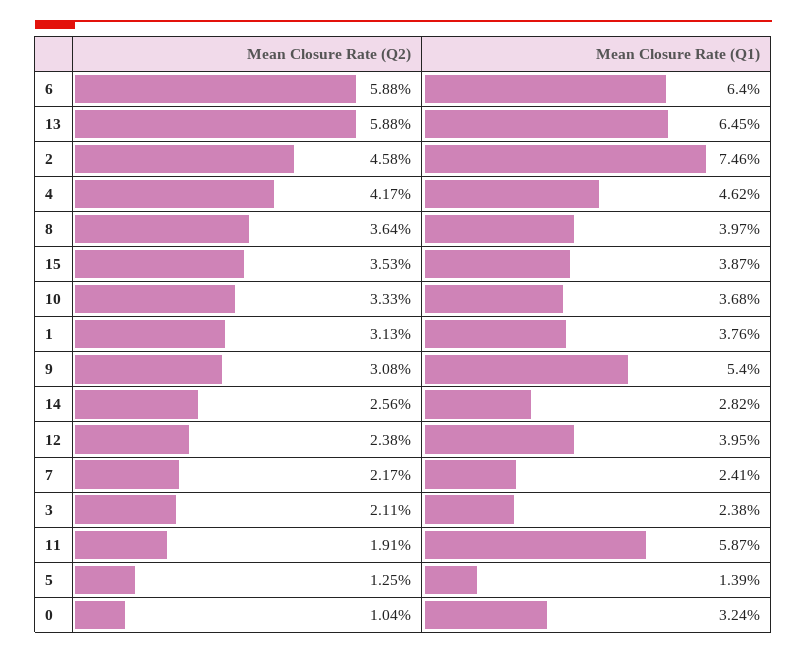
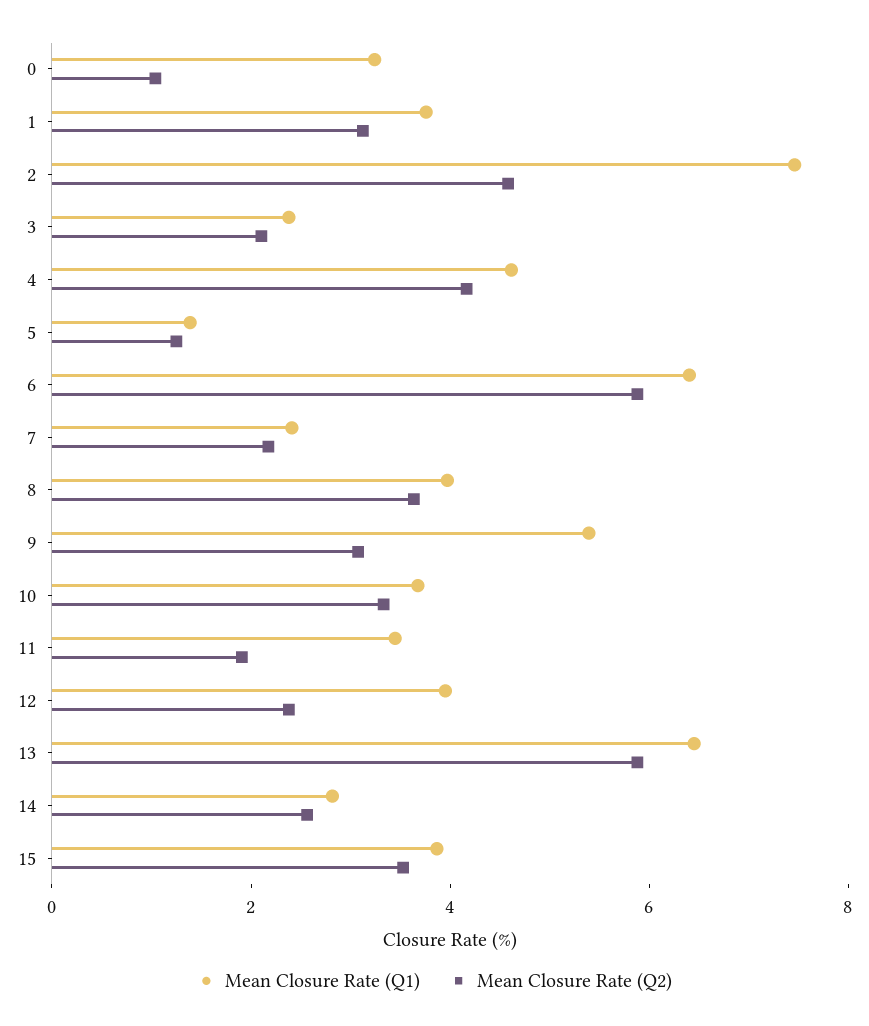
Mean Closure Rate (Q1), 11: 5.87 -> 3.5

